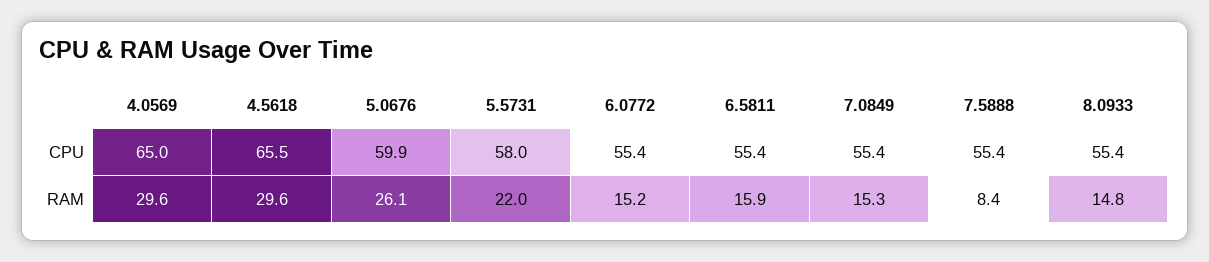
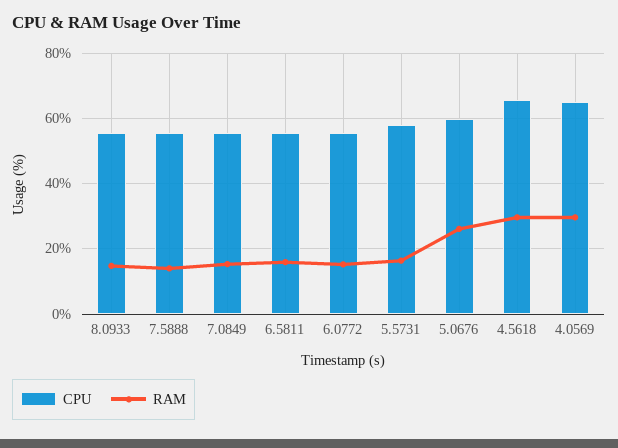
RAM, 5.5731: 22 -> 16
RAM, 7.5888: 8.4 -> 14

